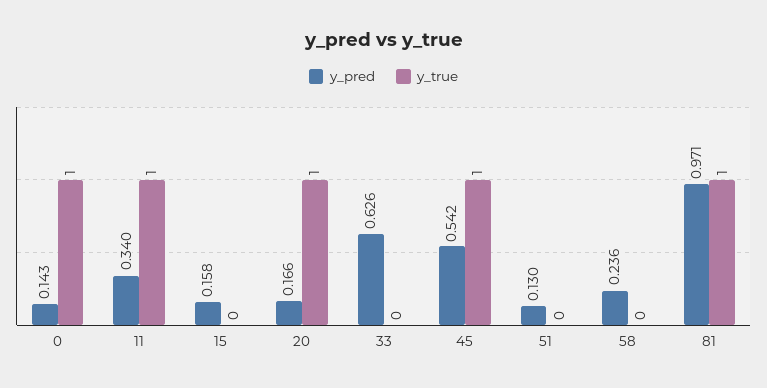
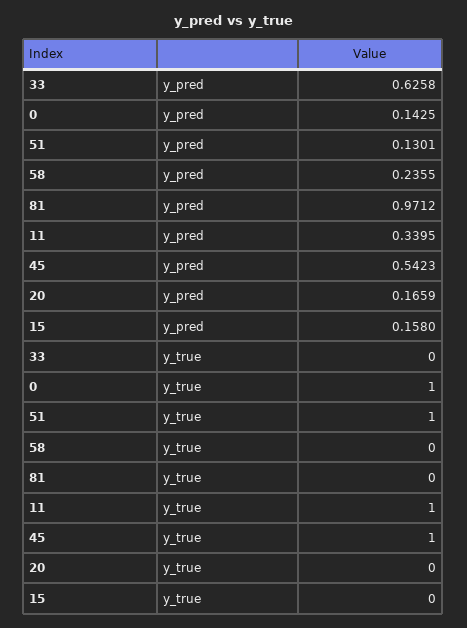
y_true, 20: 1 -> 0
y_true, 51: 0 -> 1
y_true, 81: 1 -> 0

